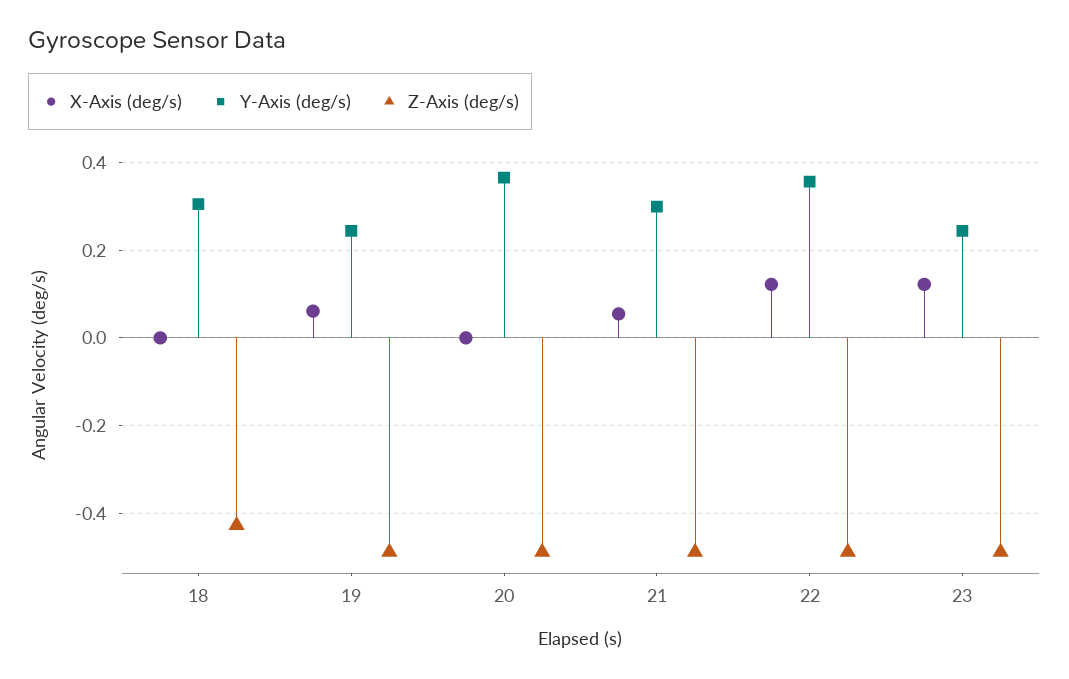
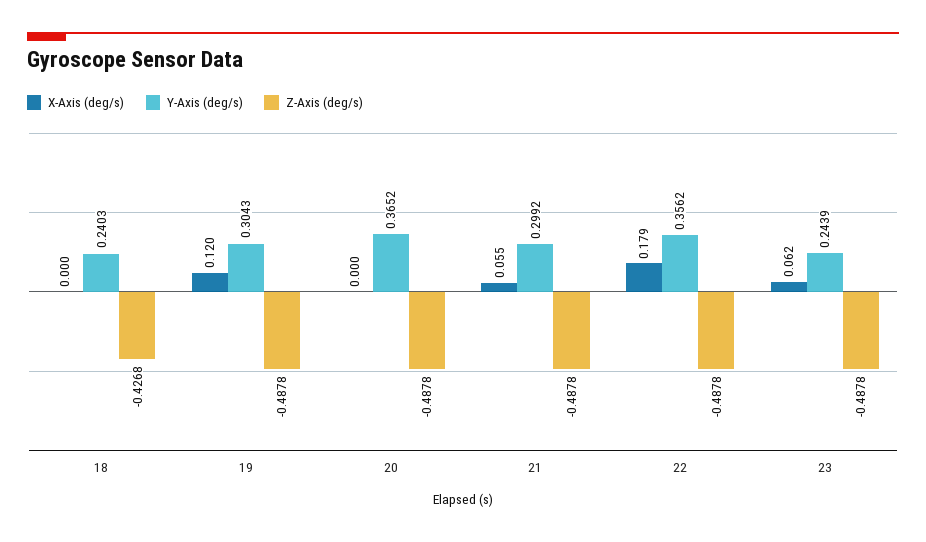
Y-Axis (deg/s), 18: 0.3 -> 0.2403
X-Axis (deg/s), 19: 0.06 -> 0.12
Y-Axis (deg/s), 19: 0.24 -> 0.3043
X-Axis (deg/s), 22: 0.12 -> 0.179
X-Axis (deg/s), 23: 0.12 -> 0.062

